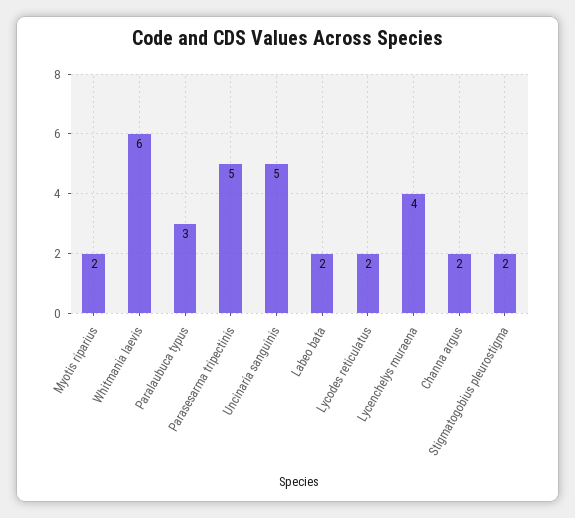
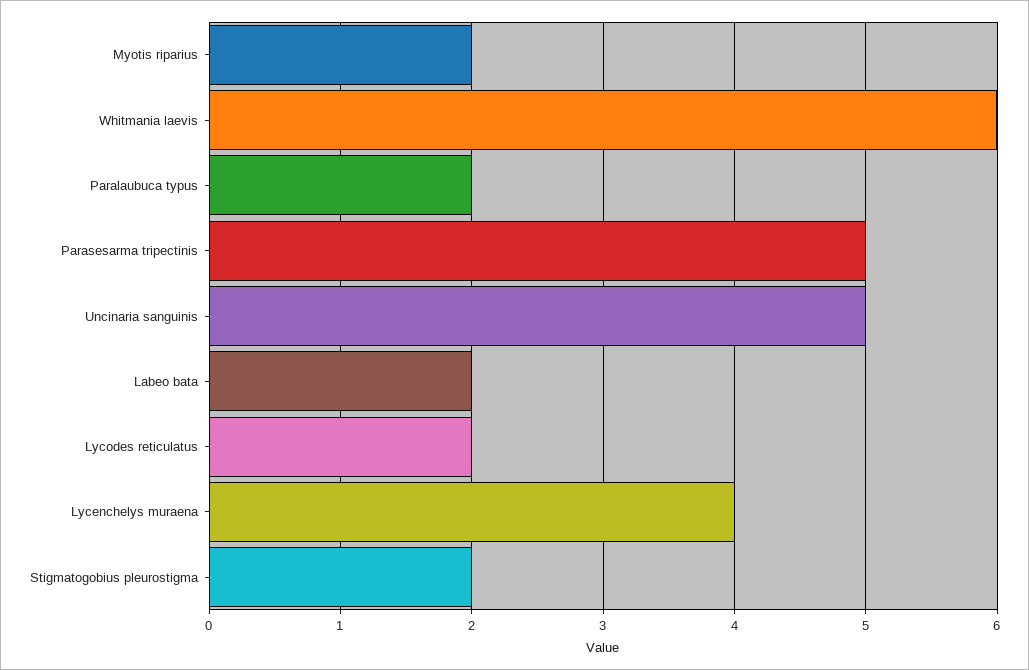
Paralaubuca typus: 3 -> 2
Channa argus: 2 -> none

